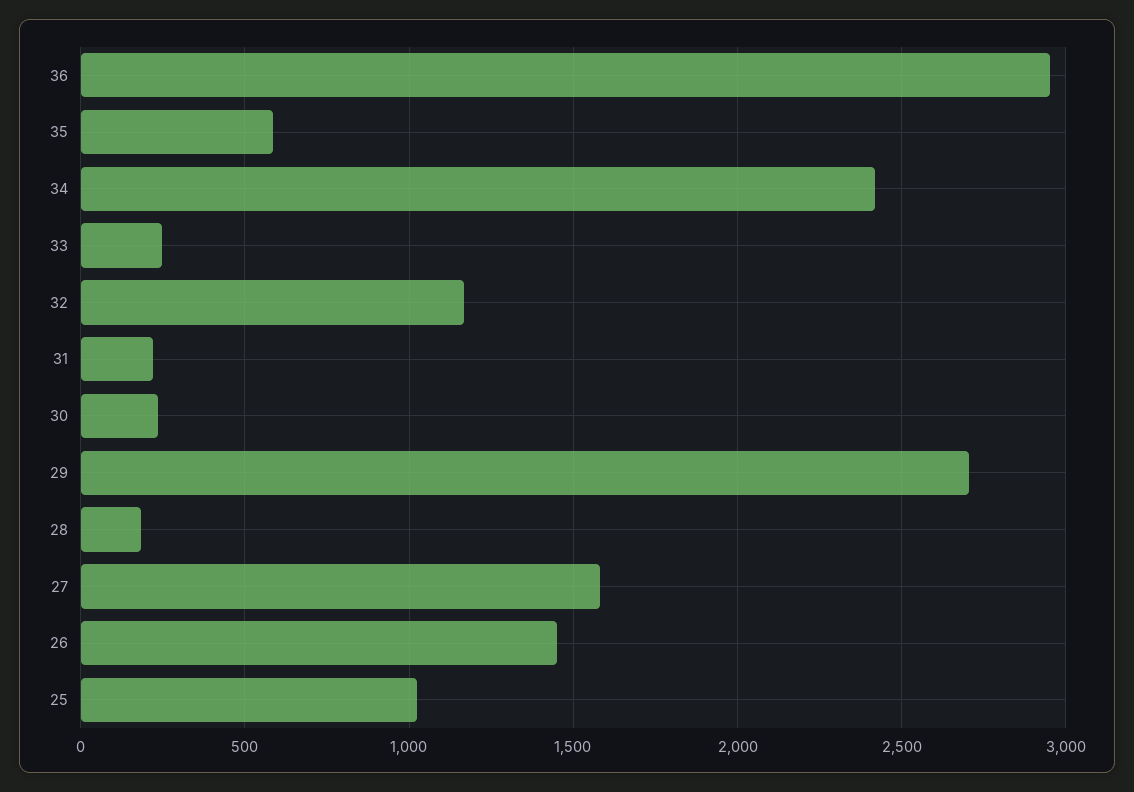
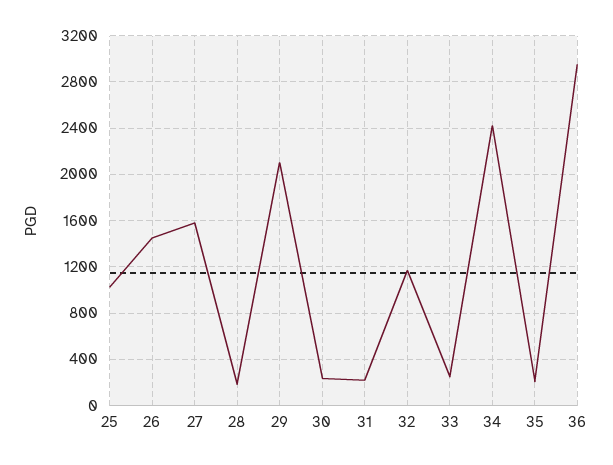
35: 600 -> 200
29: 2700 -> 2100

